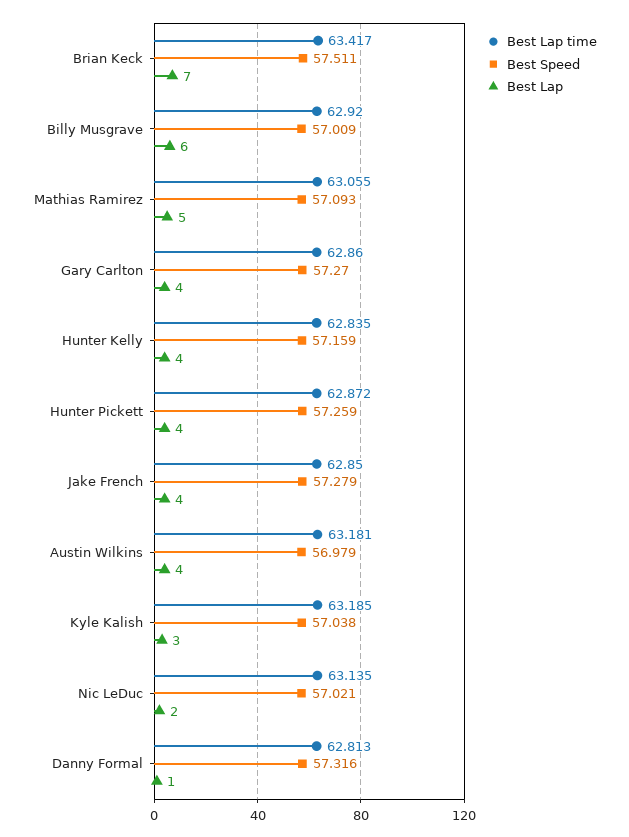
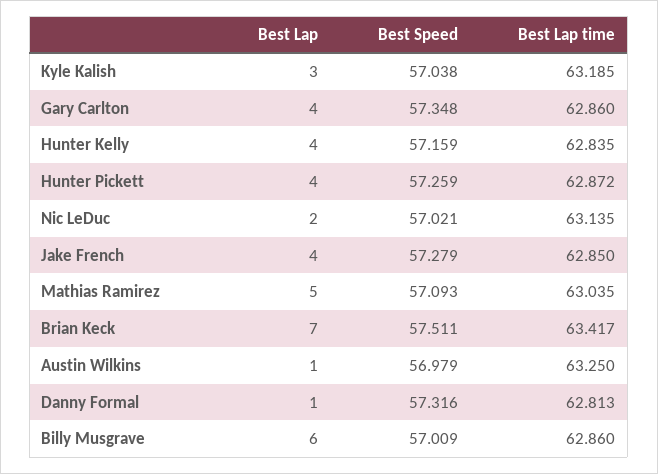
Best Lap time, Billy Musgrave: 62.92 -> 62.86
Best Lap time, Mathias Ramirez: 63.055 -> 63.035
Best Speed, Gary Carlton: 57.27 -> 57.348
Best Lap time, Austin Wilkins: 63.181 -> 63.25
Best Lap, Austin Wilkins: 4 -> 1

